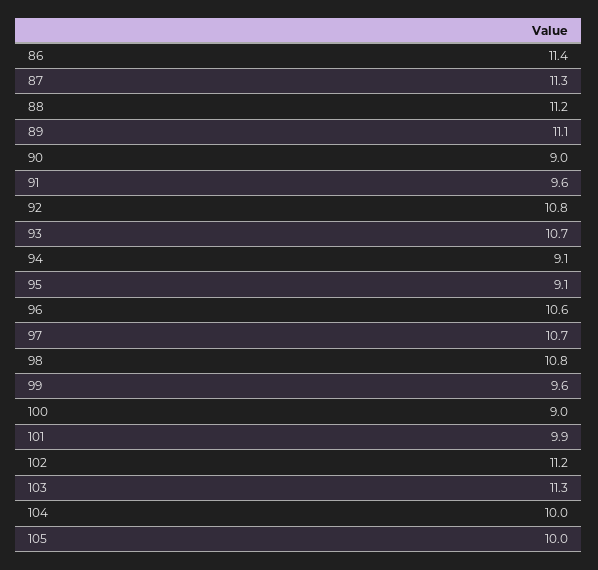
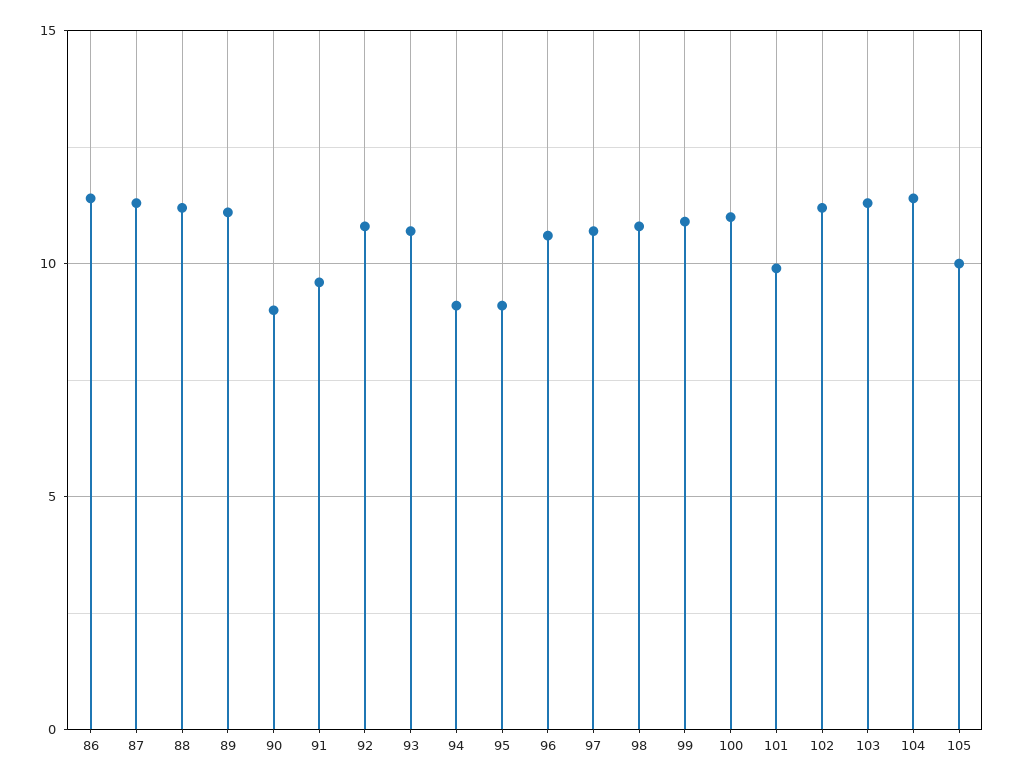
99: 9.6 -> 11
100: 9 -> 11
104: 10 -> 11.5

